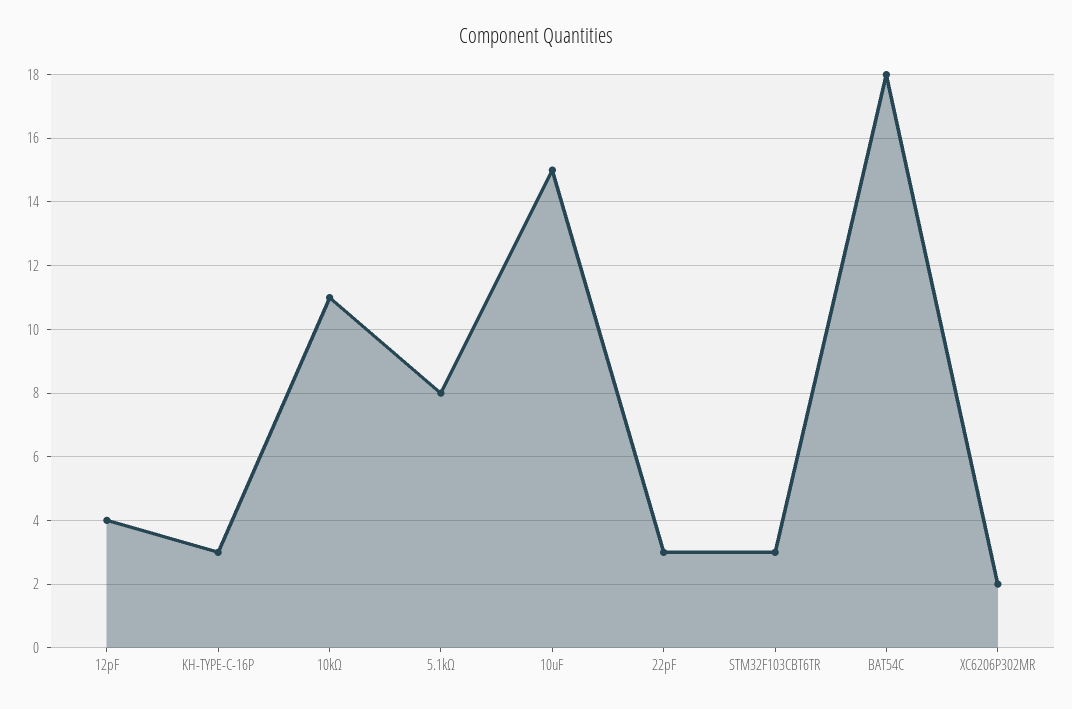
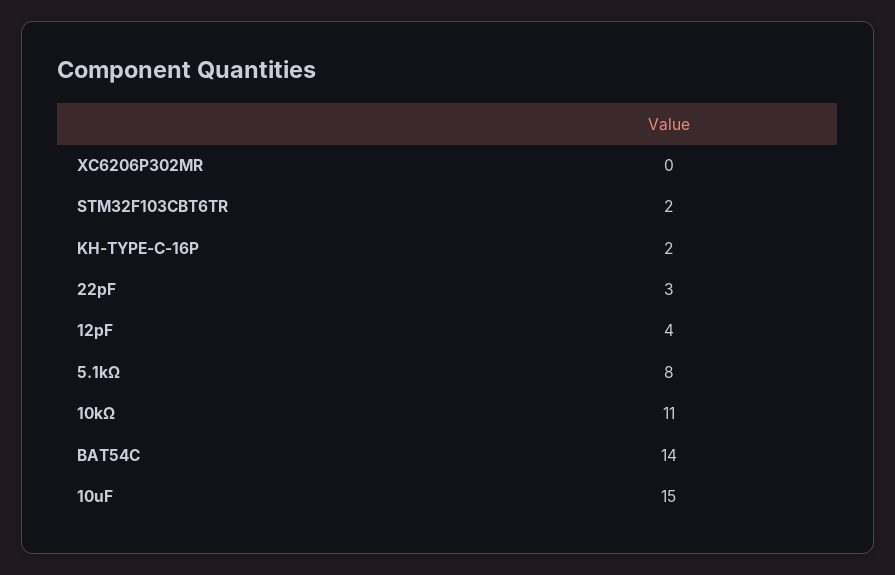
KH-TYPE-C-16P: 3 -> 2
STM32F103CBT6TR: 3 -> 2
BAT54C: 18 -> 14
XC6206P302MR: 2 -> 0

